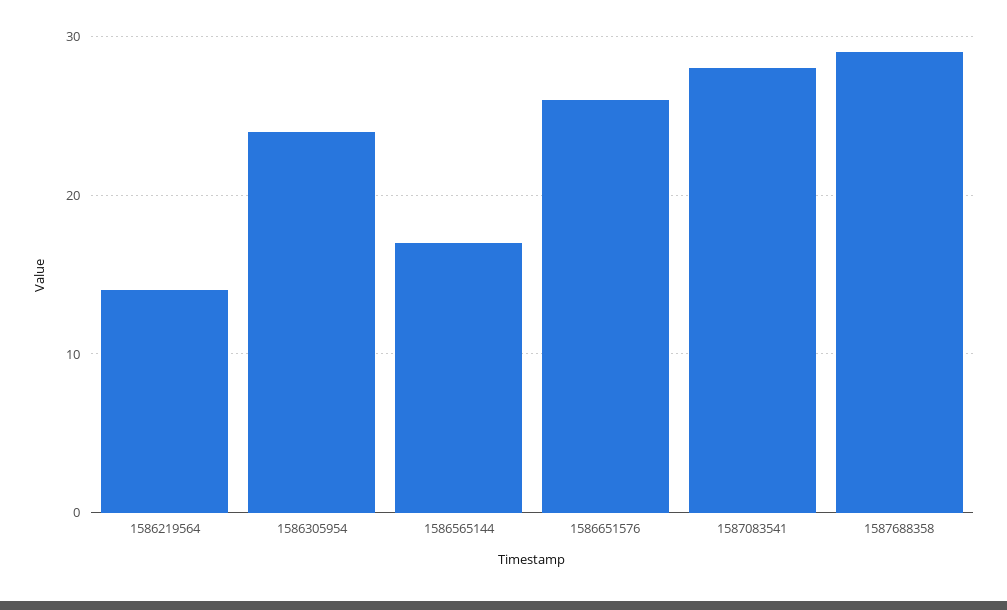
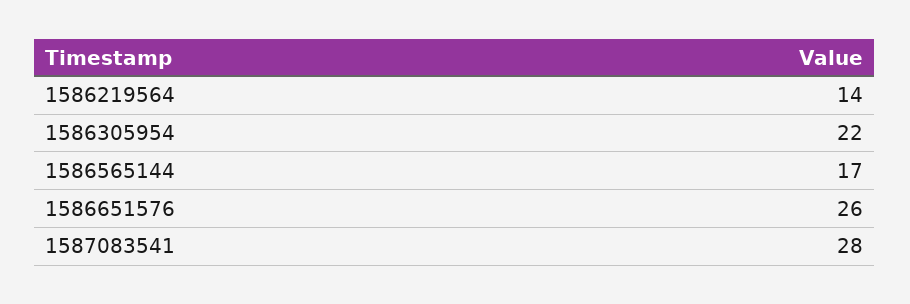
1586305954: 24 -> 22
1587688358: 29 -> none

